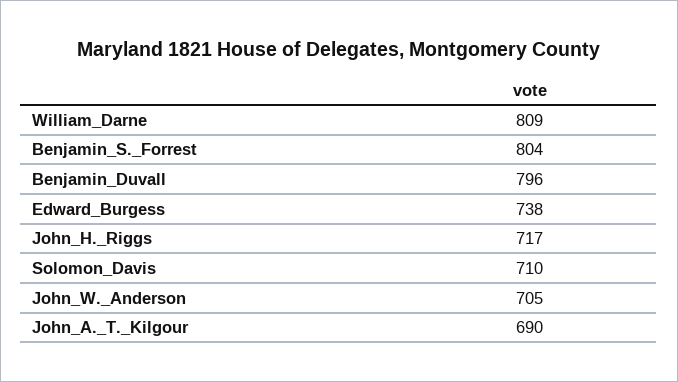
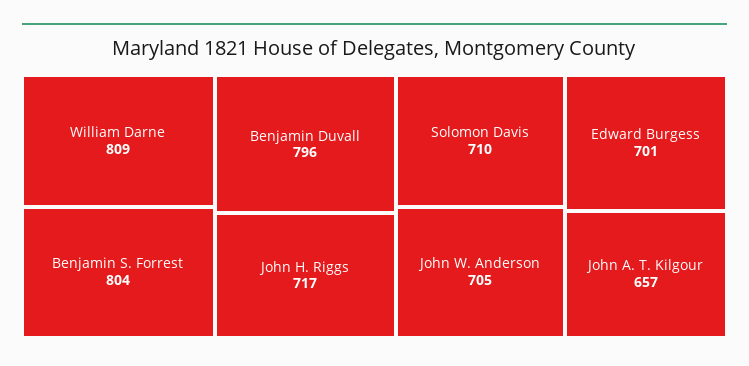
Edward_Burgess: 738 -> 701
John_A._T._Kilgour: 690 -> 657

